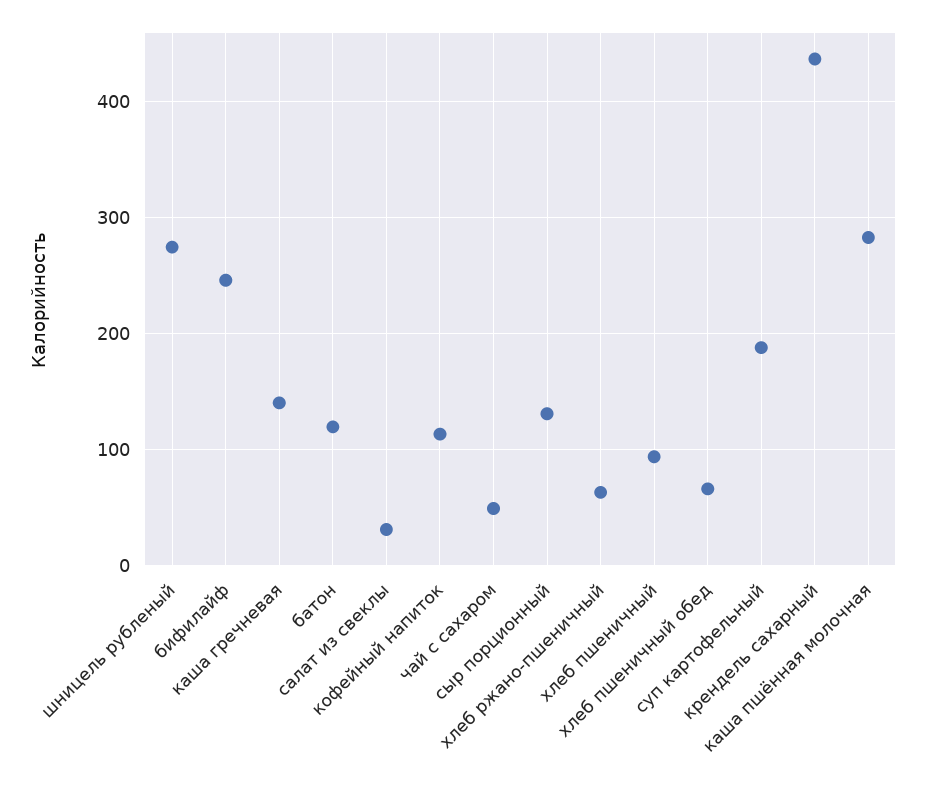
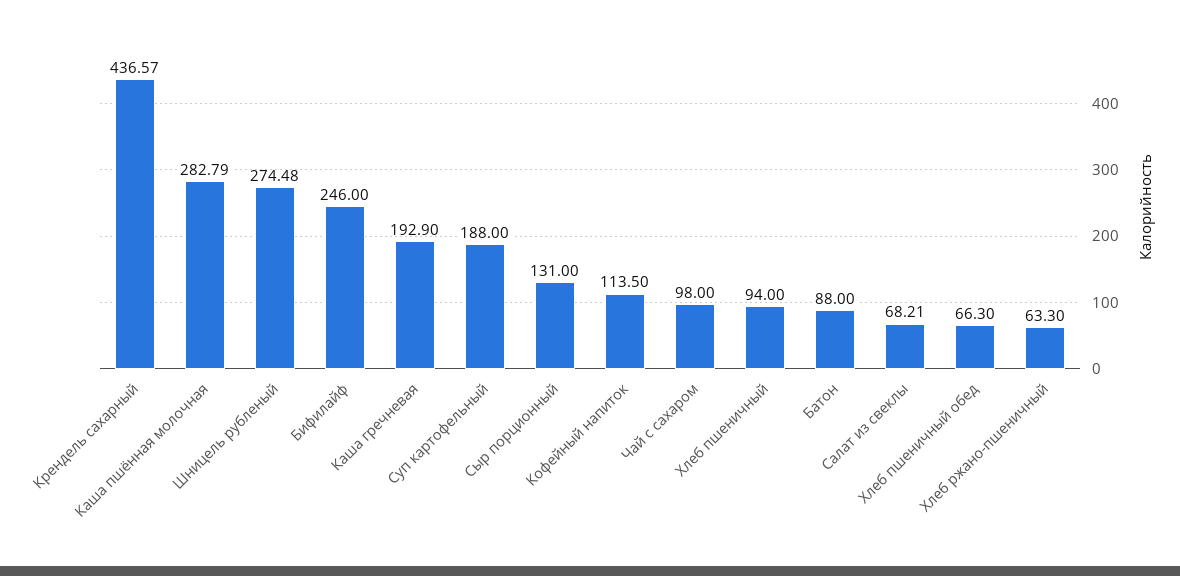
каша гречневая: 140 -> 192.9
батон: 120 -> 88
салат из свеклы: 30 -> 68.21
чай с сахаром: 50 -> 98

